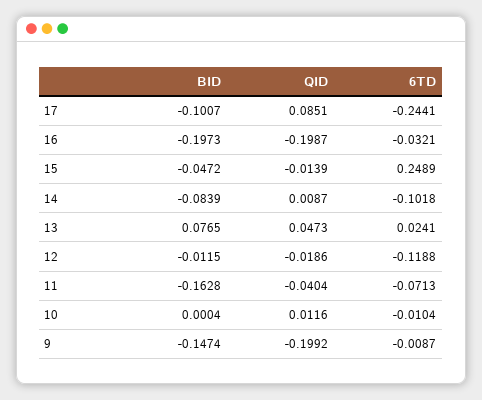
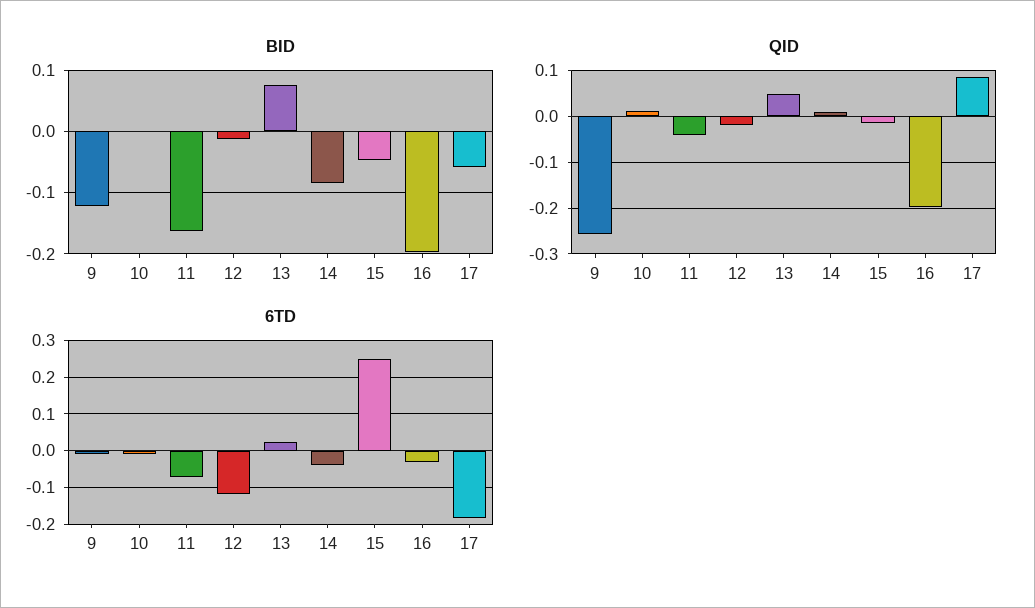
BID, 17: -0.1007 -> -0.06
6TD, 17: -0.2441 -> -0.18
6TD, 14: -0.1018 -> -0.04
BID, 9: -0.1474 -> -0.12
QID, 9: -0.1992 -> -0.26

